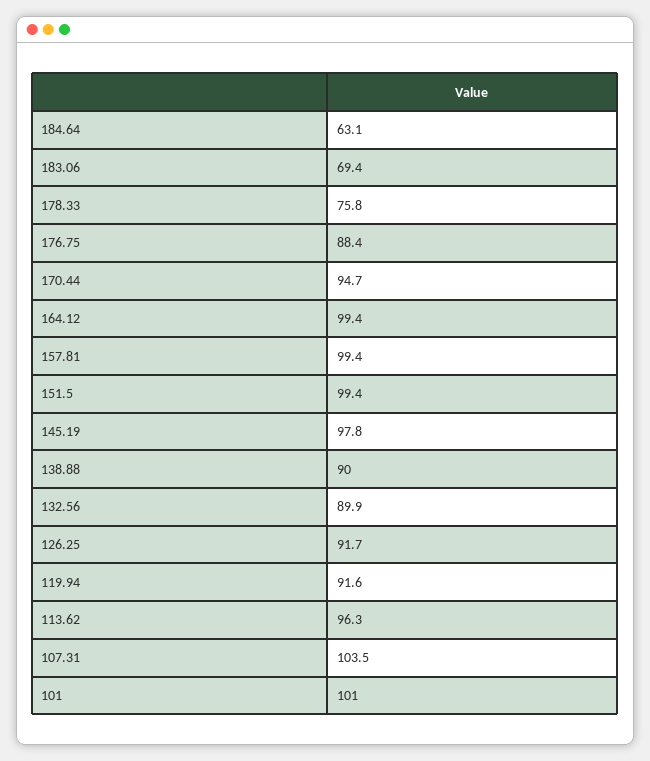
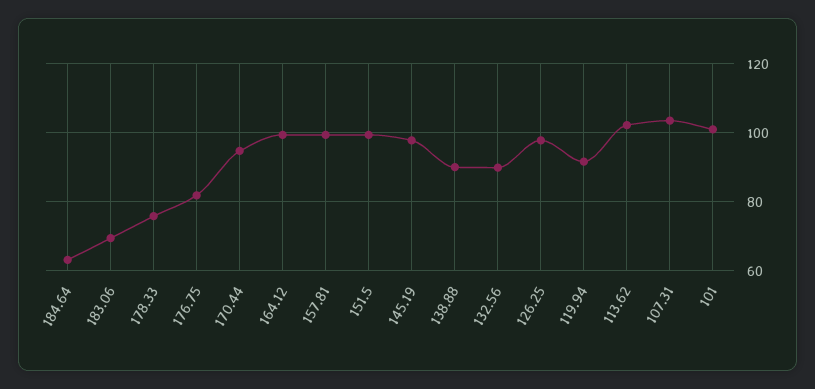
176.75: 88.4 -> 82
126.25: 91.7 -> 98
113.62: 96.3 -> 102

